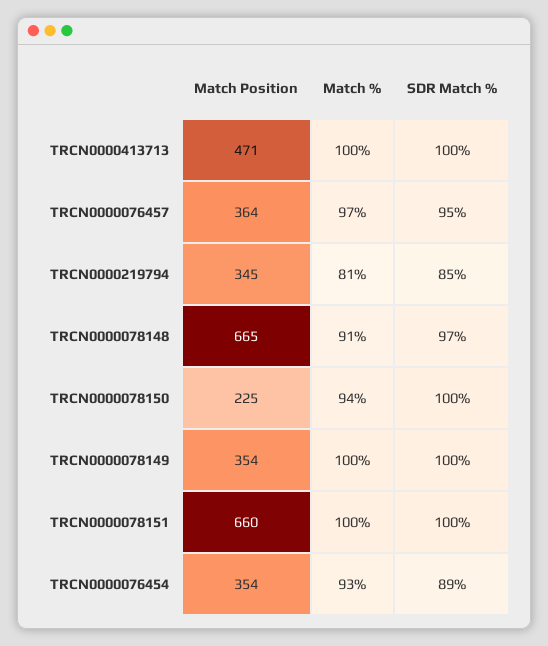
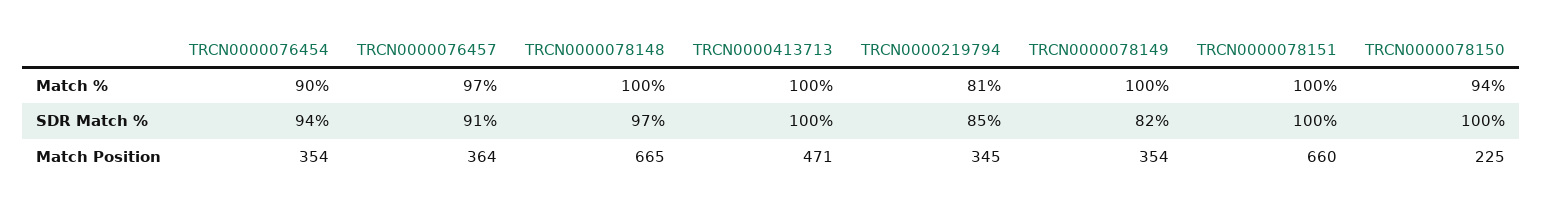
SDR Match %, TRCN0000076457: 95 -> 91
Match %, TRCN0000078148: 91 -> 100
SDR Match %, TRCN0000078149: 100 -> 82
Match %, TRCN0000076454: 93 -> 90
SDR Match %, TRCN0000076454: 89 -> 94

